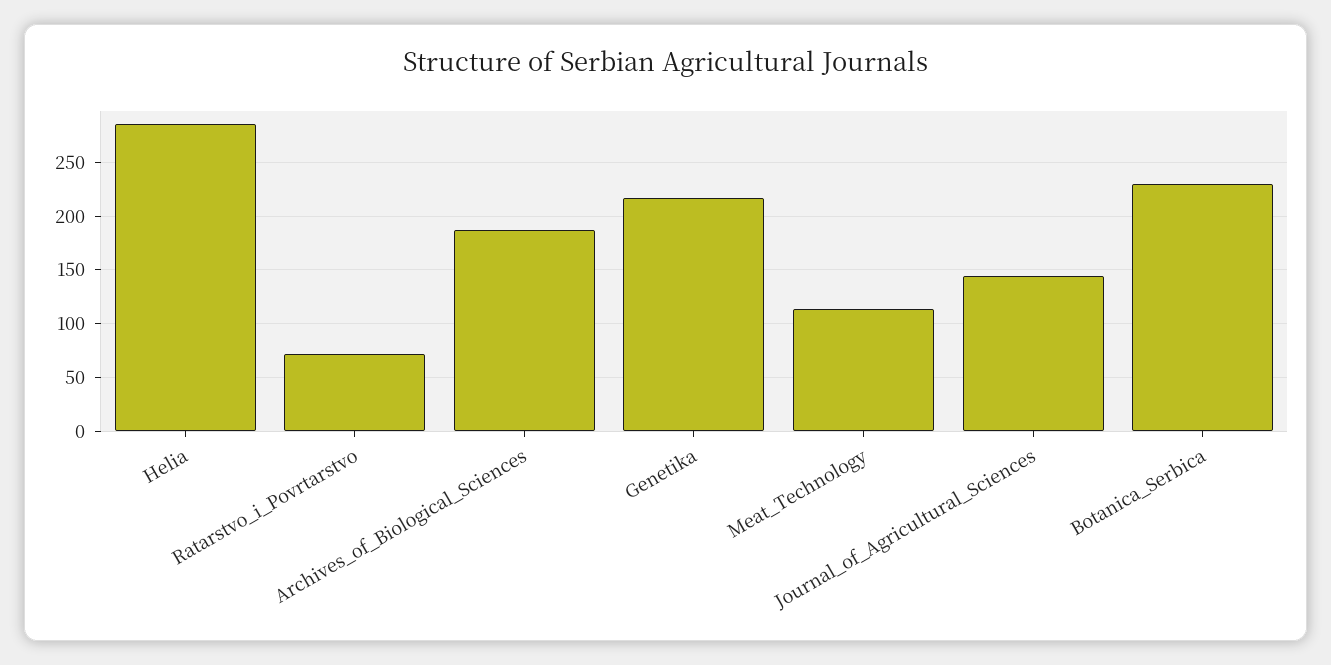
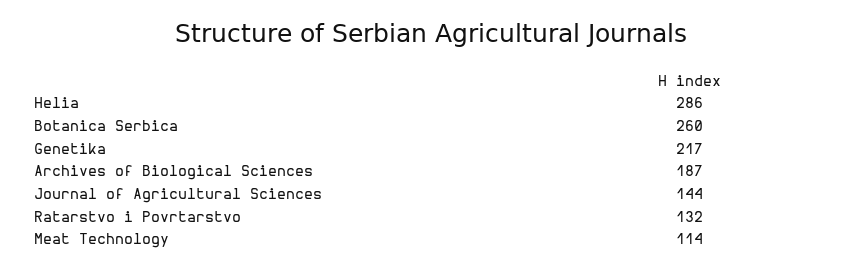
Ratarstvo_i_Povrtarstvo: 70 -> 132
Botanica_Serbica: 230 -> 260

